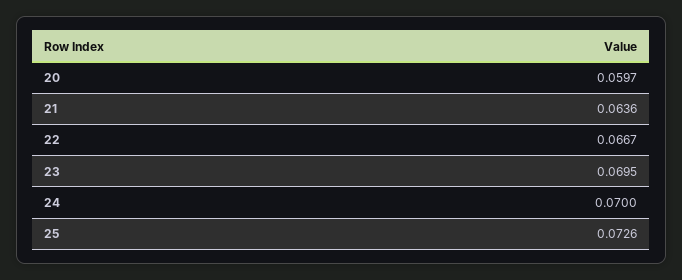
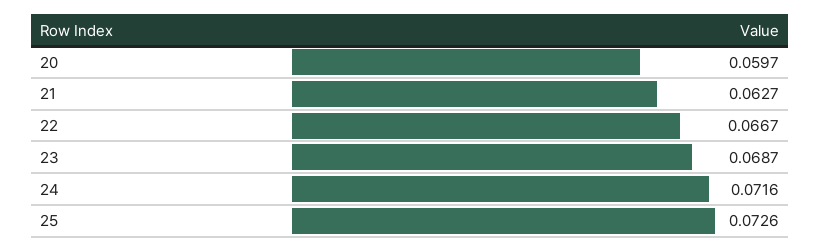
21: 0.0636 -> 0.0627
23: 0.0695 -> 0.0687
24: 0.07 -> 0.0716

